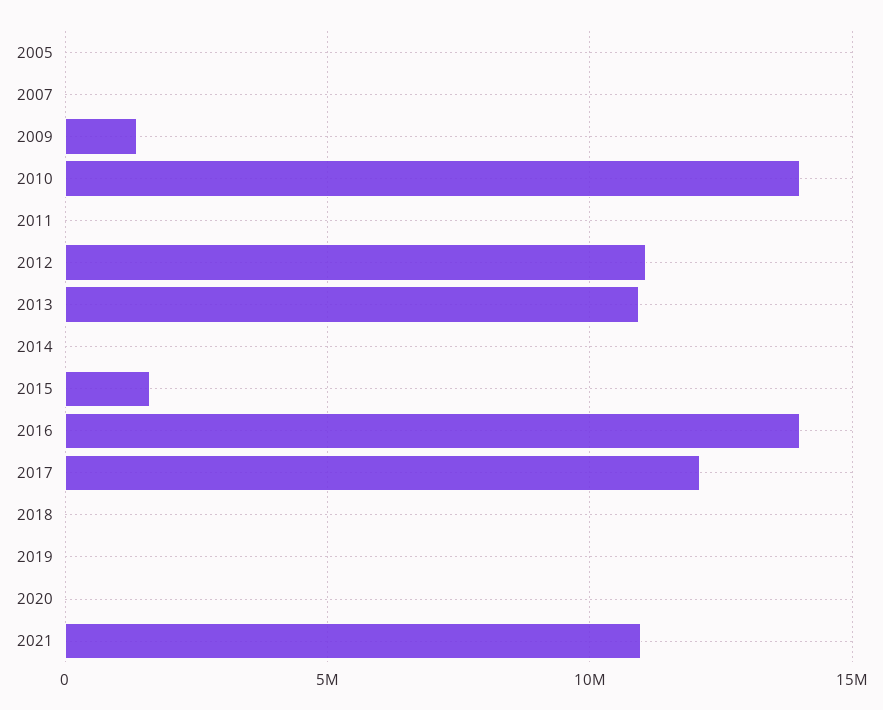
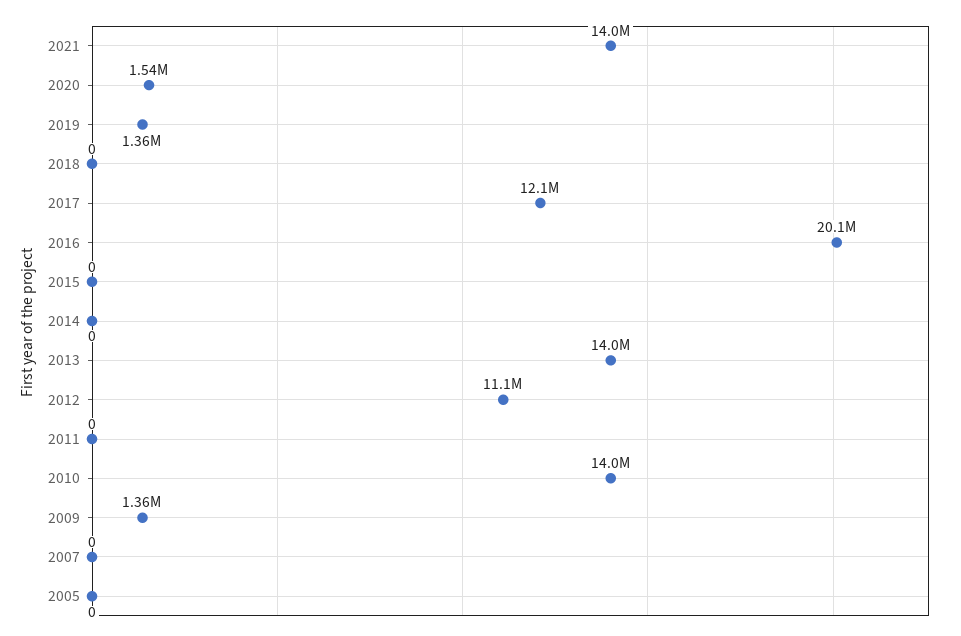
2013: 11000000 -> 14000000
2015: 1500000 -> 0
2016: 14000000 -> 20100000
2019: 0 -> 1360000
2020: 0 -> 1540000
2021: 11000000 -> 14000000

